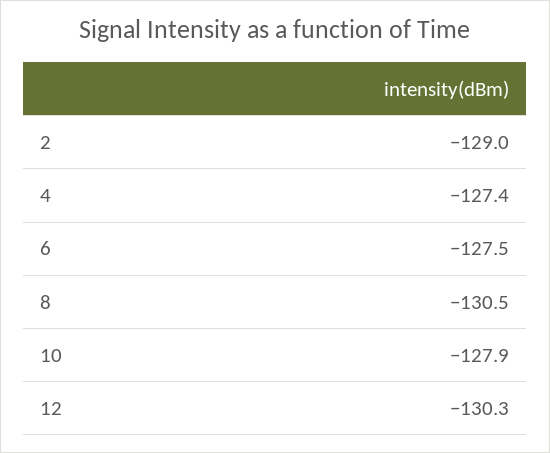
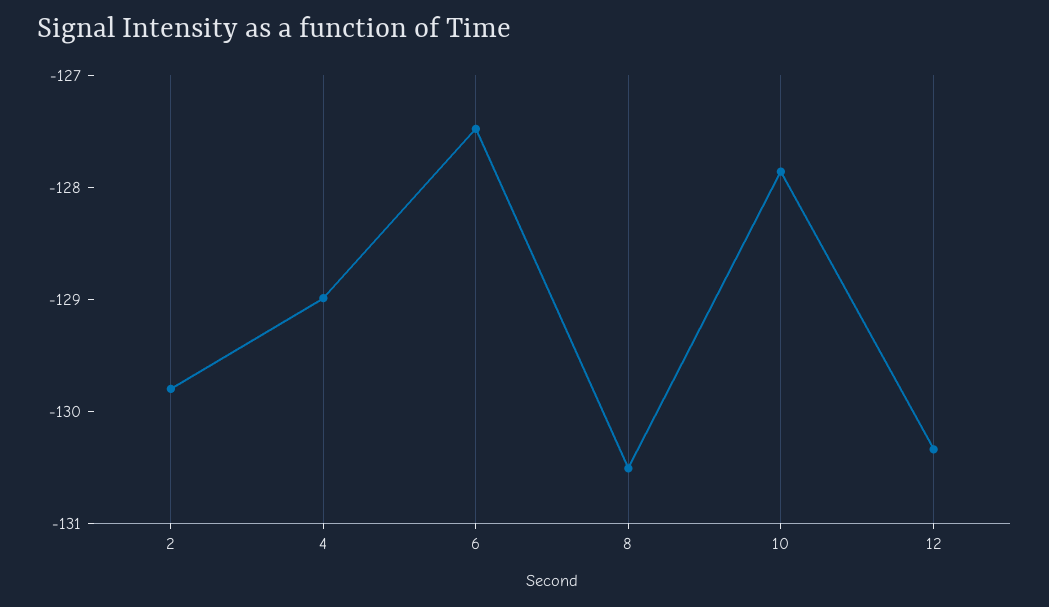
2: -129 -> -129.8
4: -127.4 -> -129

